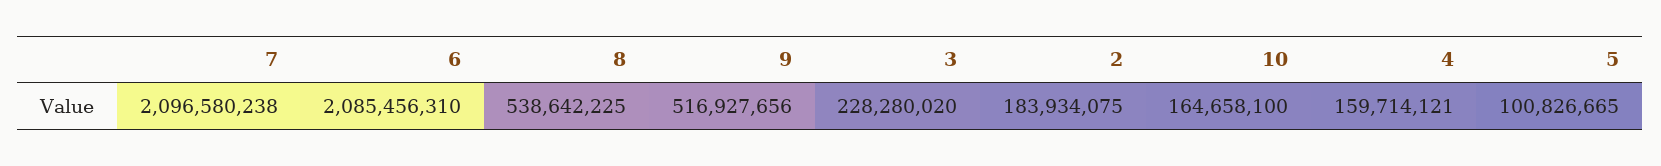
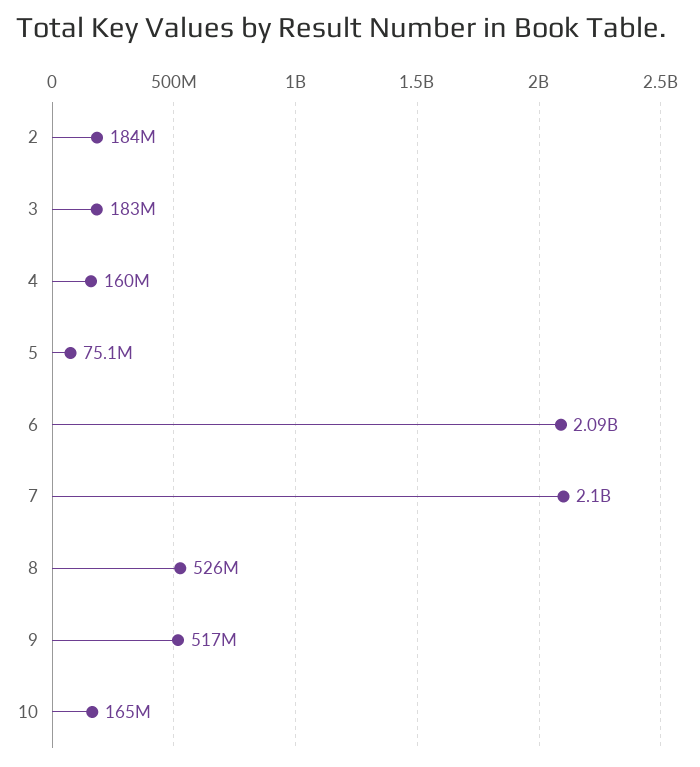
8: 538642225 -> 526000000
3: 228280020 -> 183000000
5: 100826665 -> 75100000

